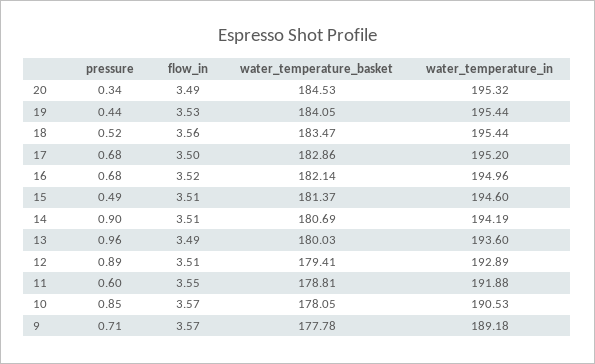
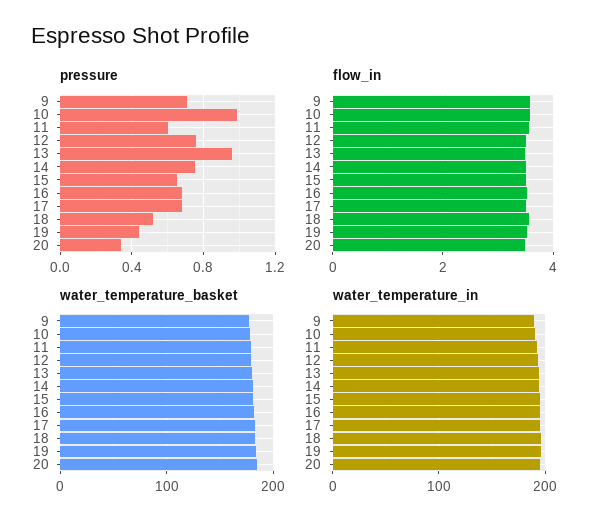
pressure, 15: 0.49 -> 0.65
pressure, 14: 0.9 -> 0.75
pressure, 12: 0.89 -> 0.75
pressure, 10: 0.85 -> 1

